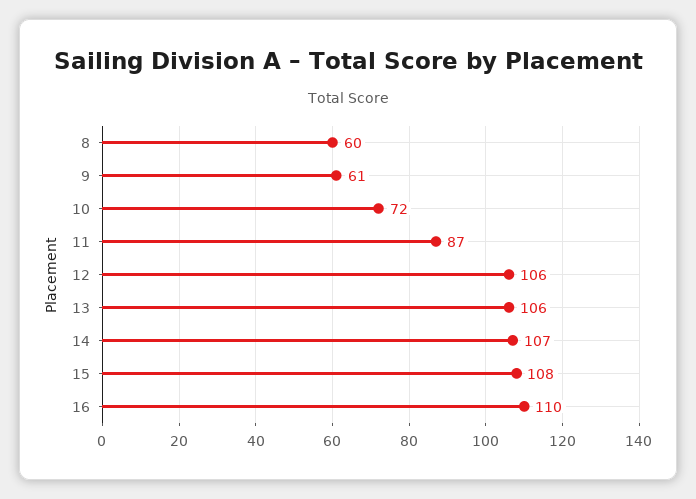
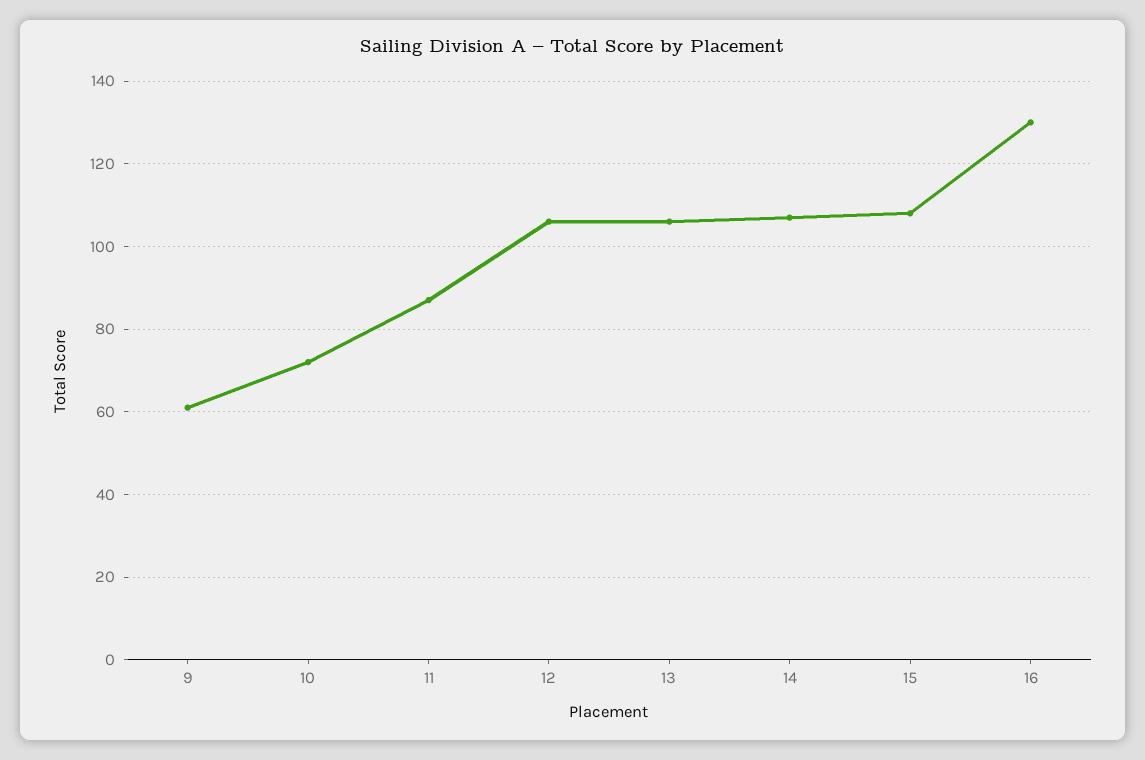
8: 60 -> none
16: 110 -> 130

